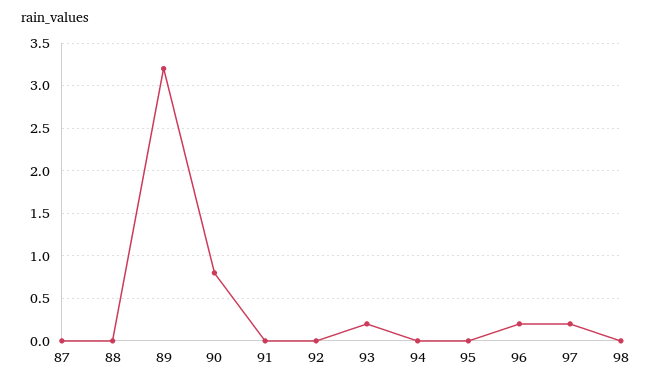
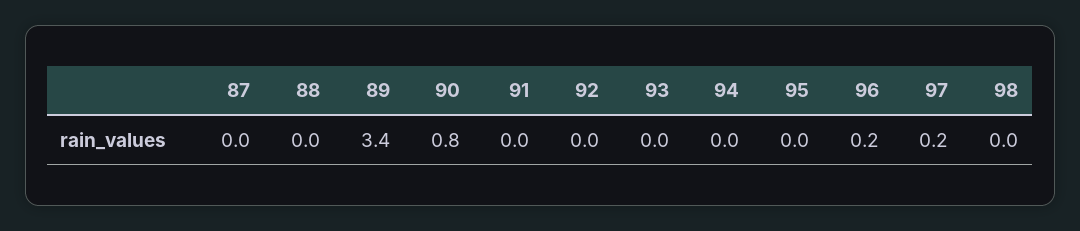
89: 3.2 -> 3.4
93: 0.2 -> 0

